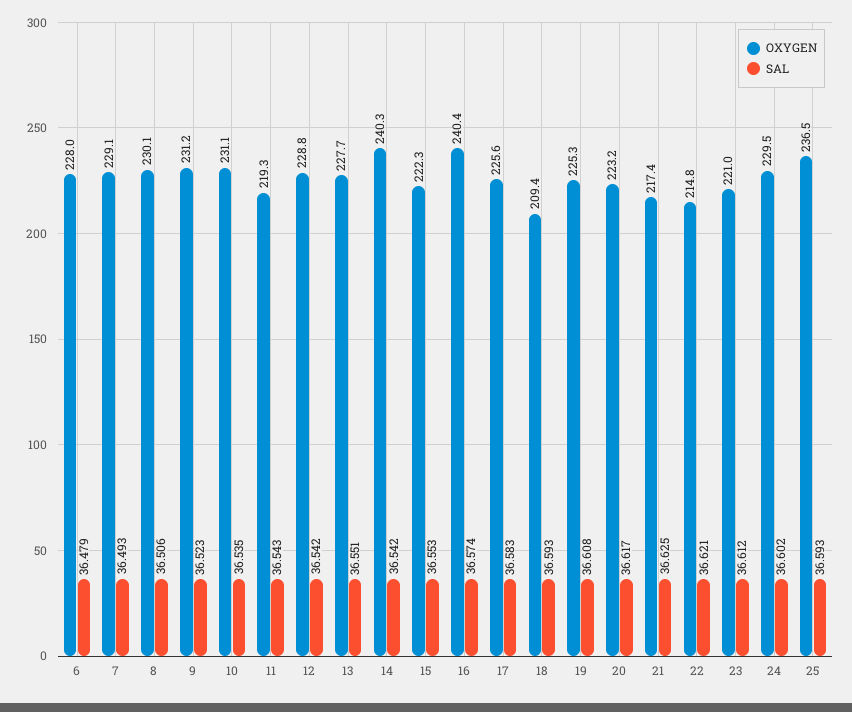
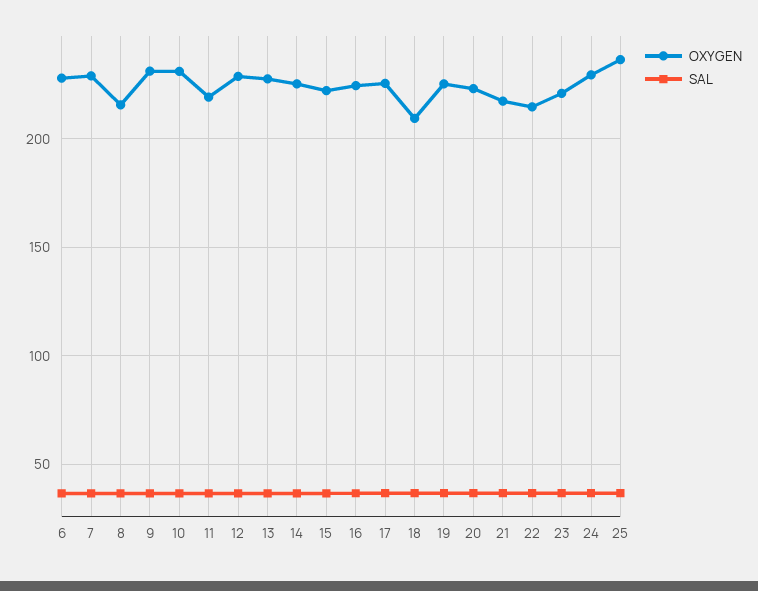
OXYGEN, 8: 230.1 -> 215
OXYGEN, 14: 240.3 -> 225
OXYGEN, 16: 240.4 -> 225

